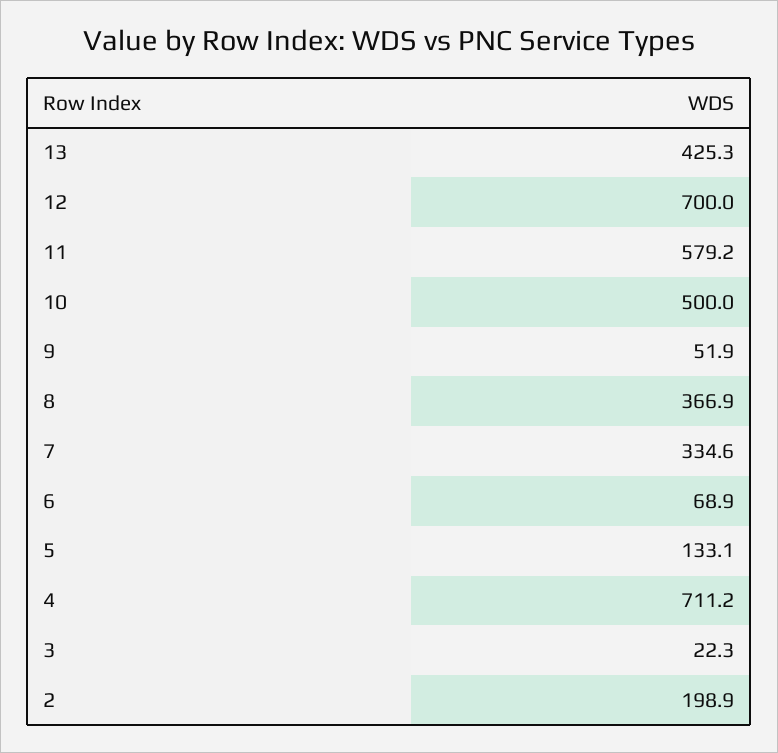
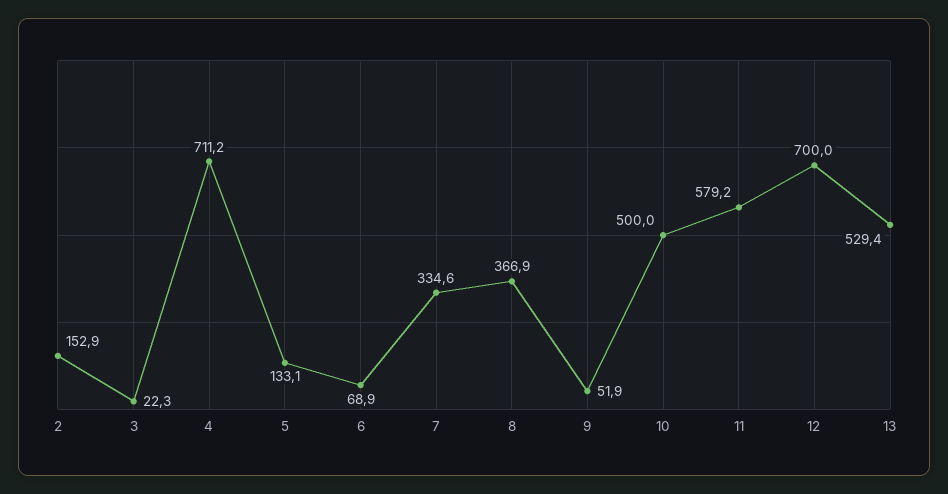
13: 425.3 -> 529.4
2: 198.9 -> 152.9

